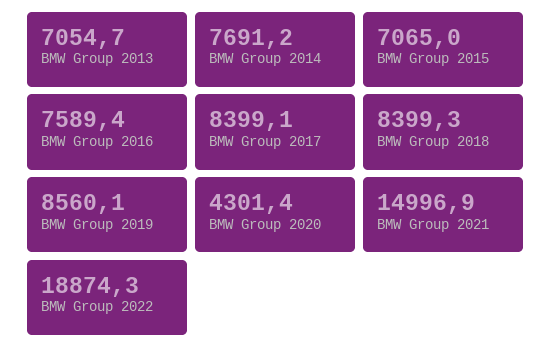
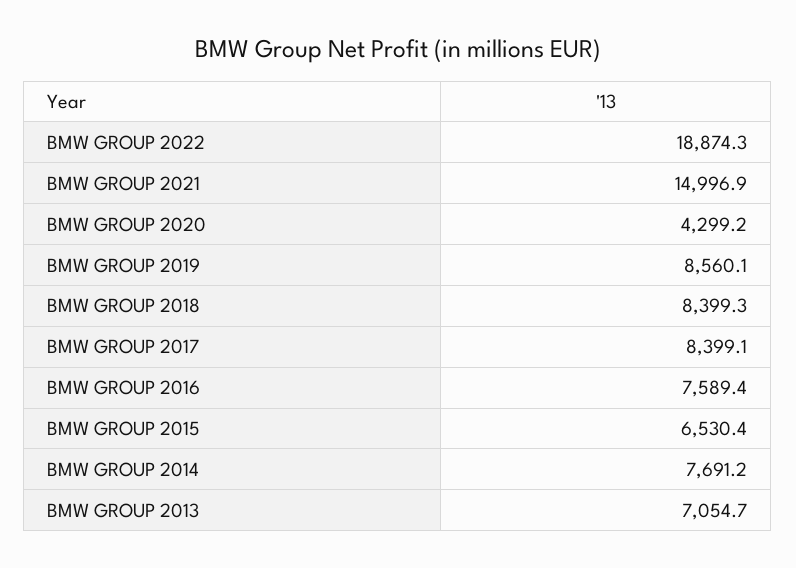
BMW Group 2015: 7065 -> 6530.4
BMW Group 2020: 4301.4 -> 4299.2

